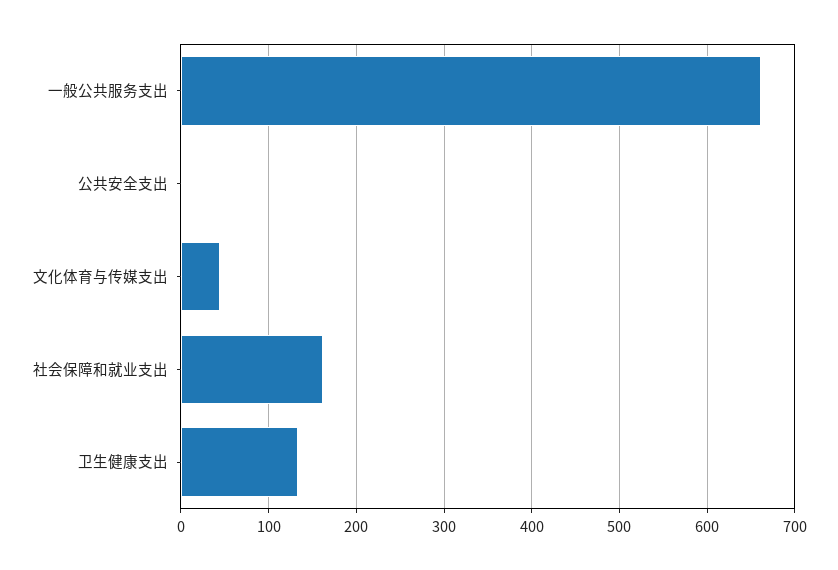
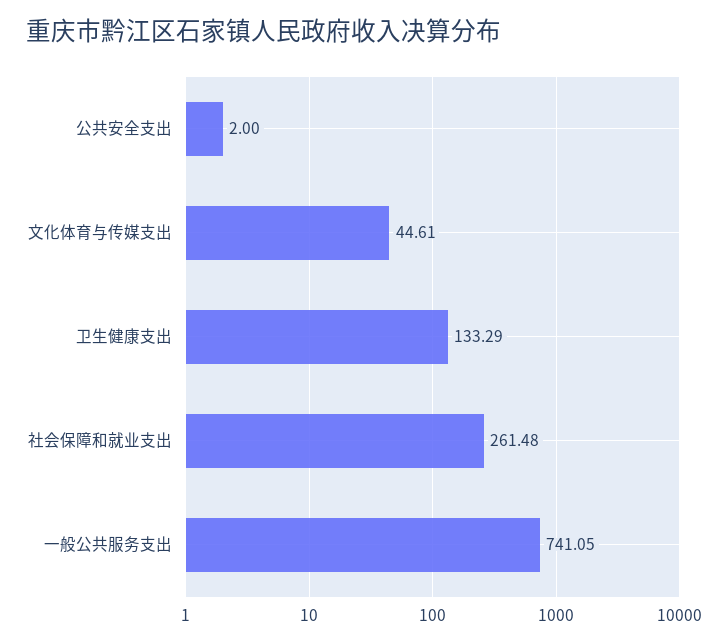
一般公共服务支出: 660 -> 741.05
社会保障和就业支出: 160 -> 261.48

